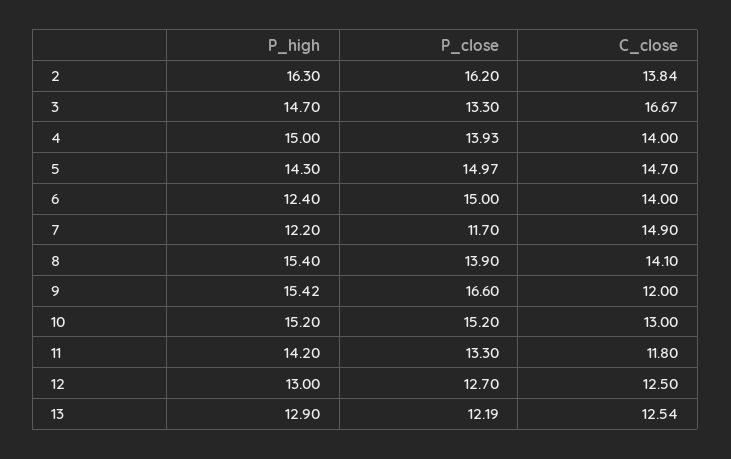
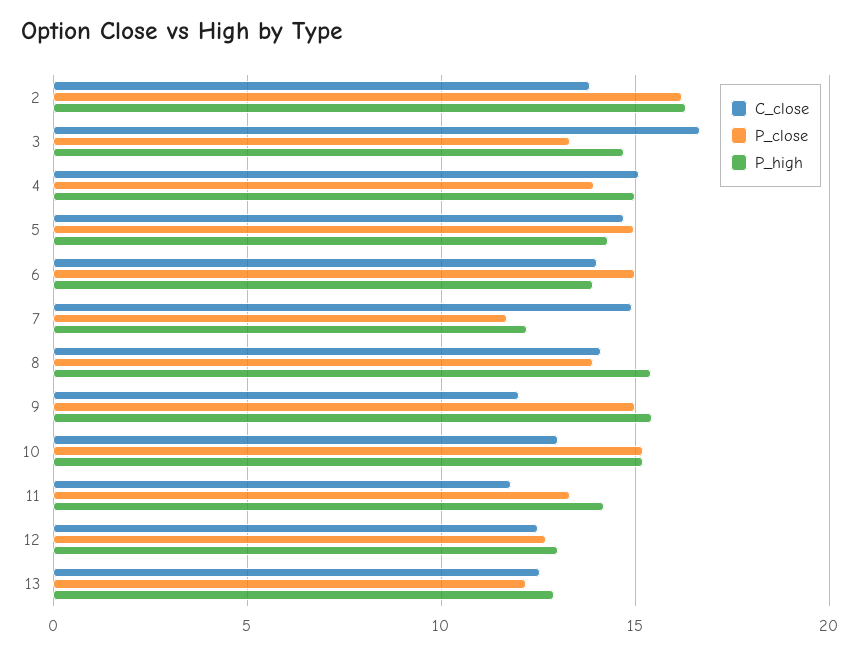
C_close, 4: 14 -> 15
P_high, 6: 12.4 -> 14
P_close, 9: 16.6 -> 15

